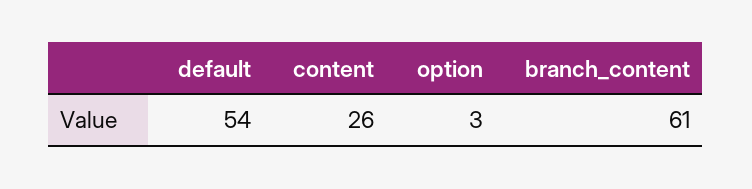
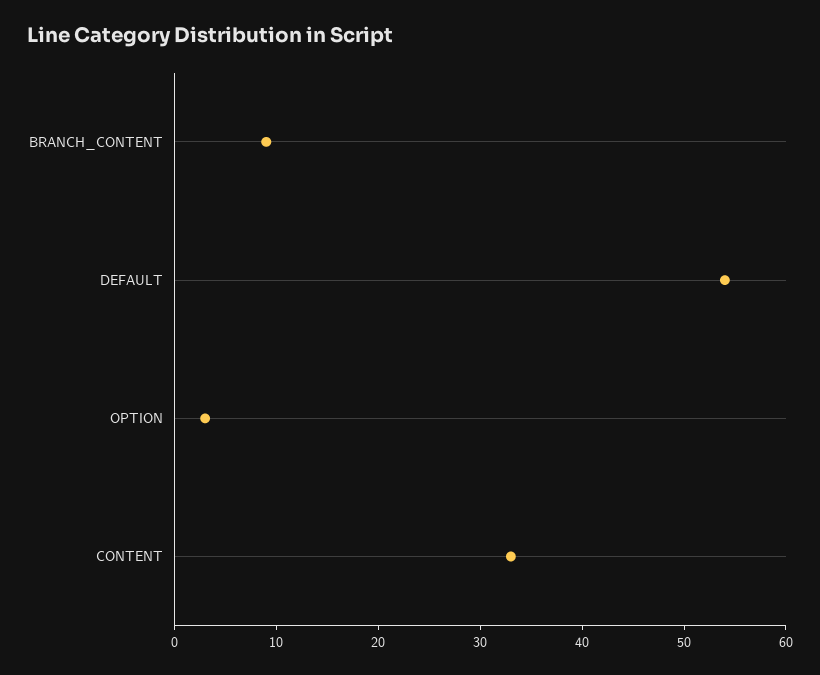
content: 26 -> 33
branch_content: 61 -> 9

